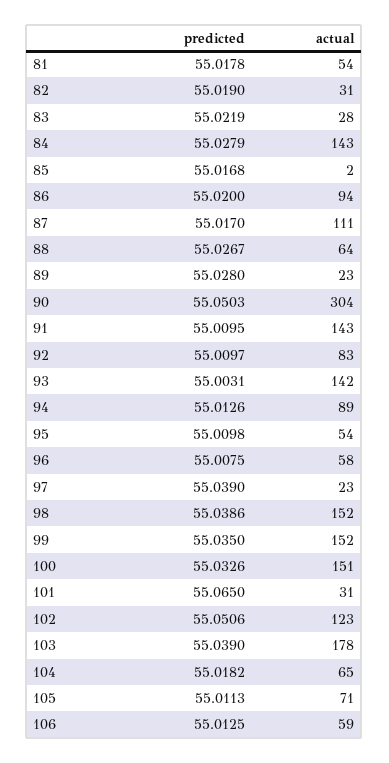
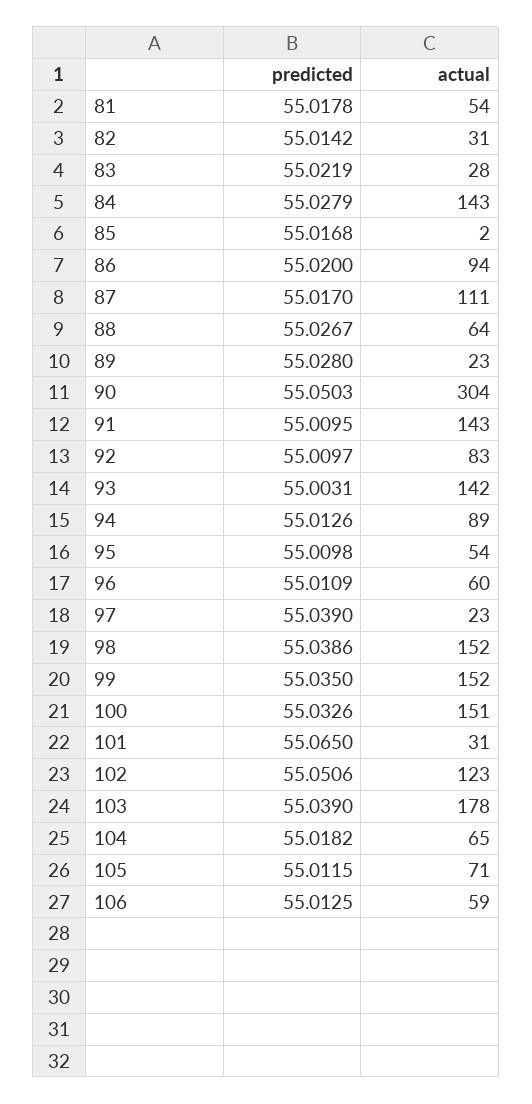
predicted, 82: 55.019 -> 55.0142
predicted, 96: 55.0075 -> 55.0109
actual, 96: 58 -> 60
predicted, 105: 55.0113 -> 55.0115

